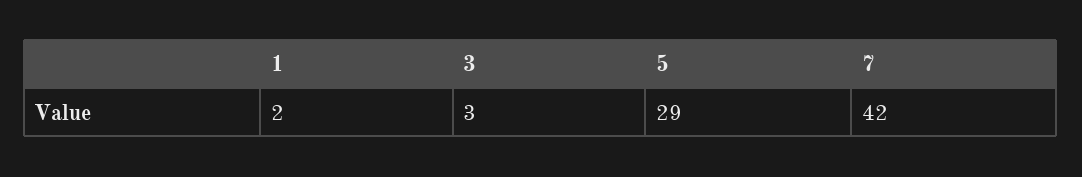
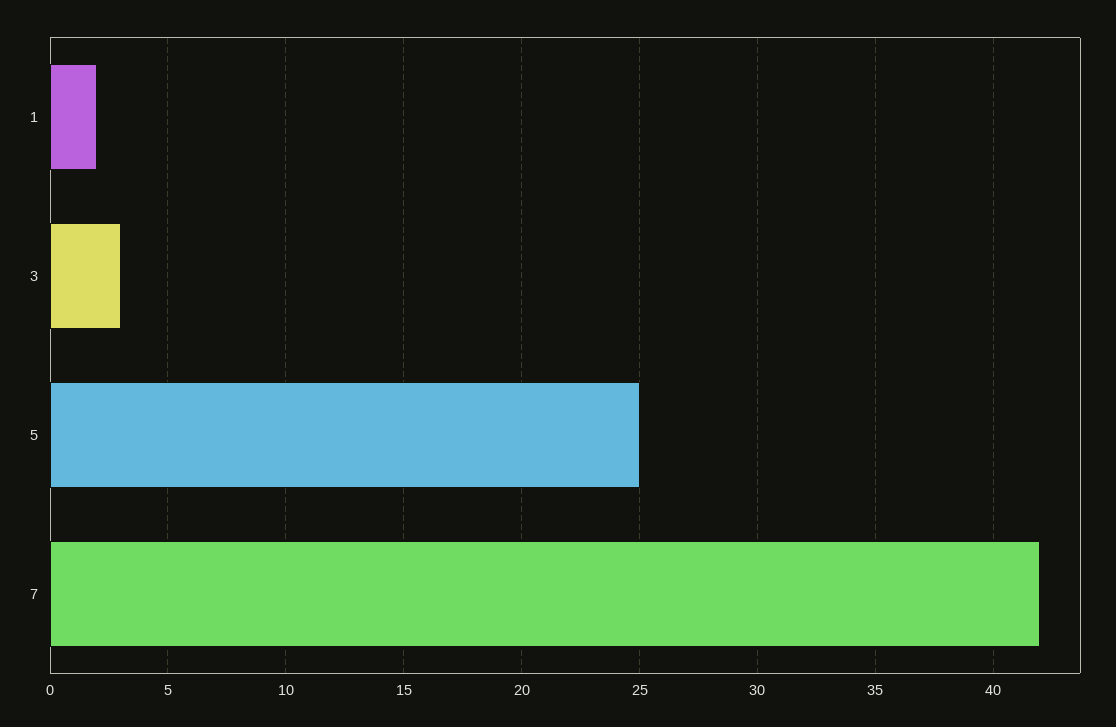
5: 29 -> 25

